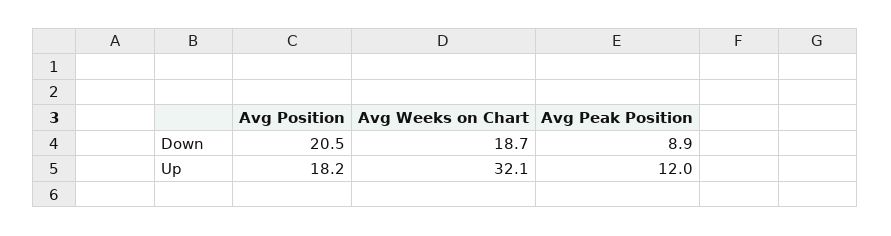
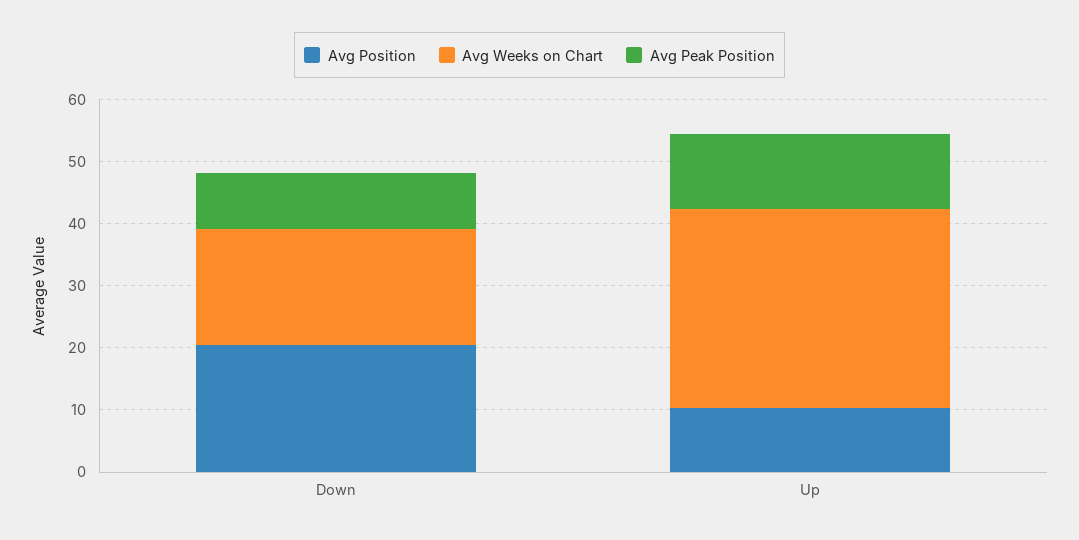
Avg Position, Up: 18.2 -> 10

